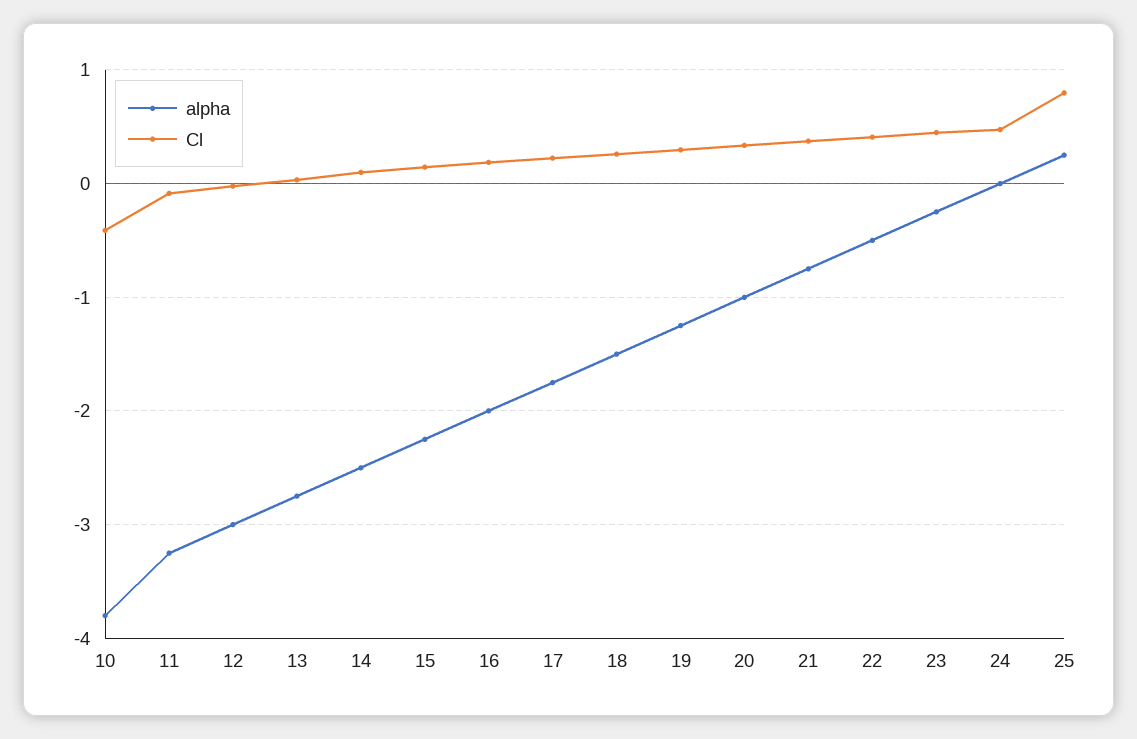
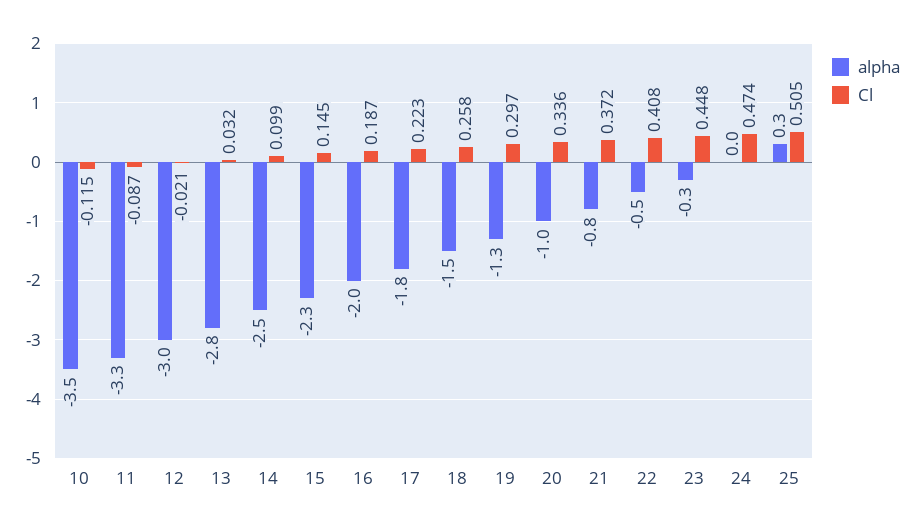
alpha, 10: -3.8 -> -3.5
Cl, 10: -0.4 -> -0.115
Cl, 25: 0.8 -> 0.505

